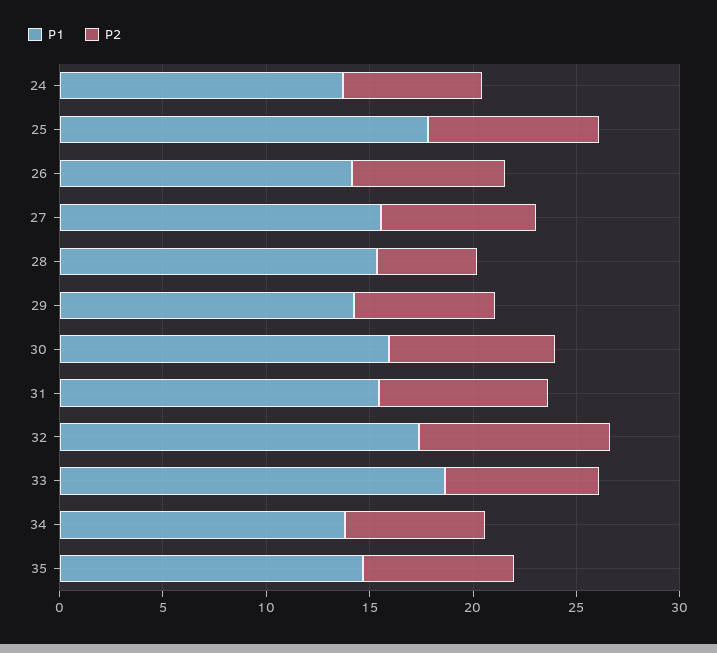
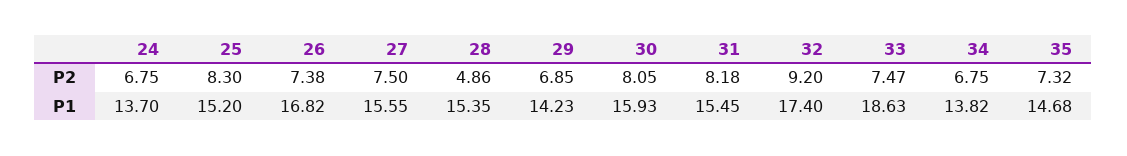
P1, 25: 18 -> 15.2
P1, 26: 14 -> 16.82

